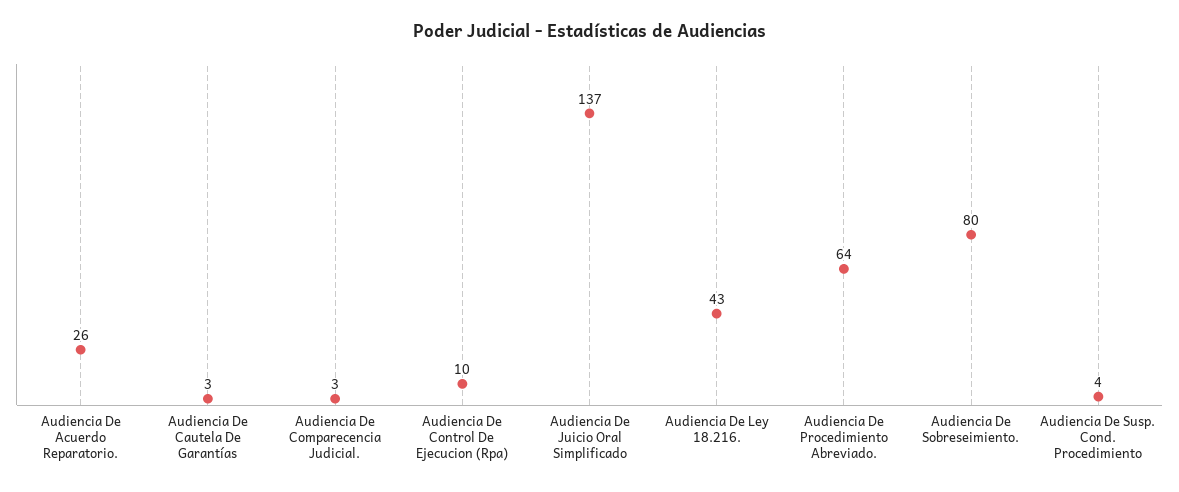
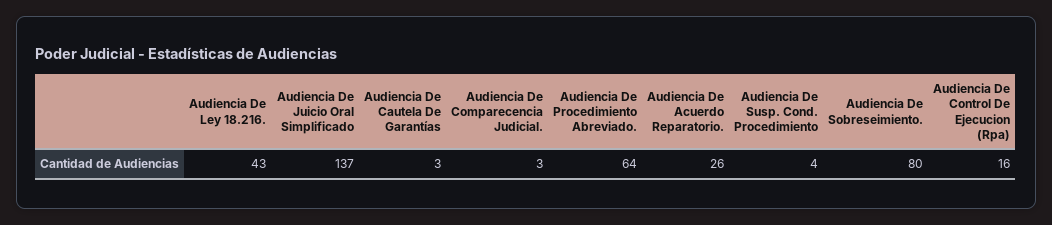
Audiencia De Control De Ejecucion (Rpa): 10 -> 16

